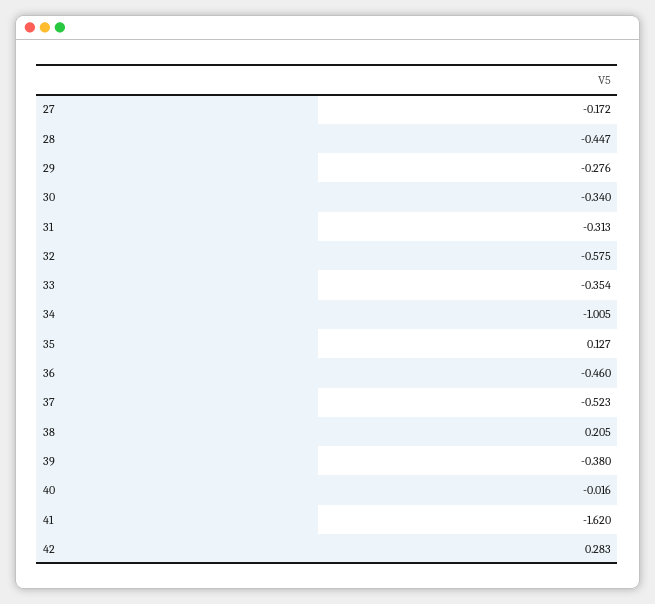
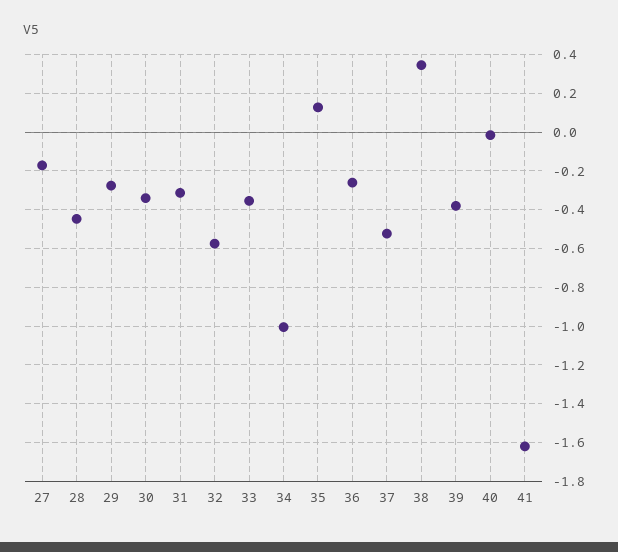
36: -0.46 -> -0.25
38: 0.205 -> 0.35
42: 0.283 -> none

